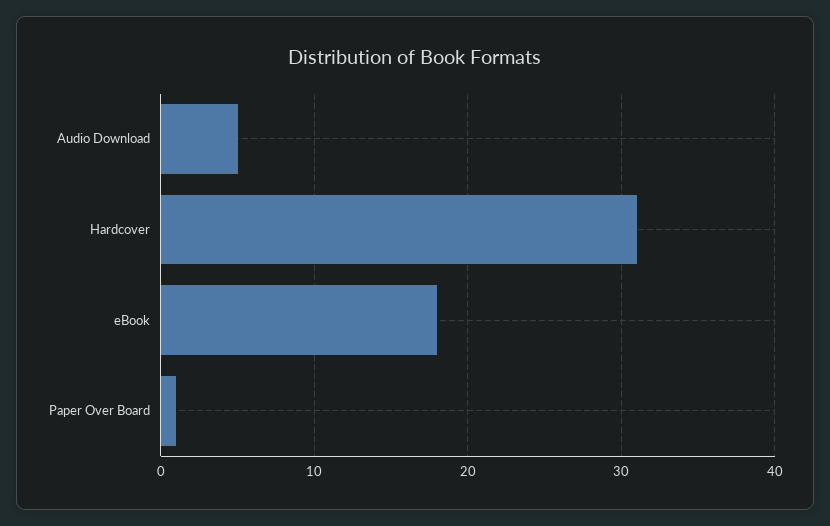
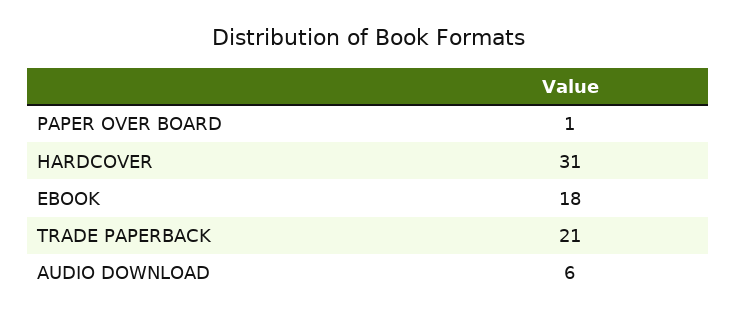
Audio Download: 5 -> 6
TRADE PAPERBACK: none -> 21

